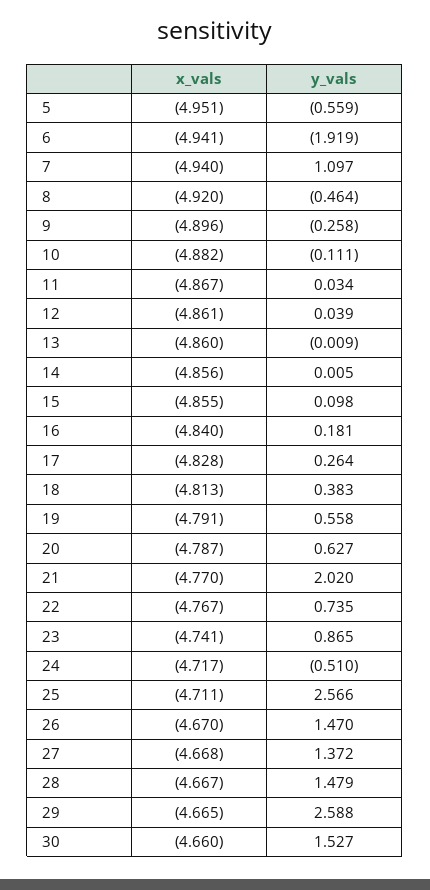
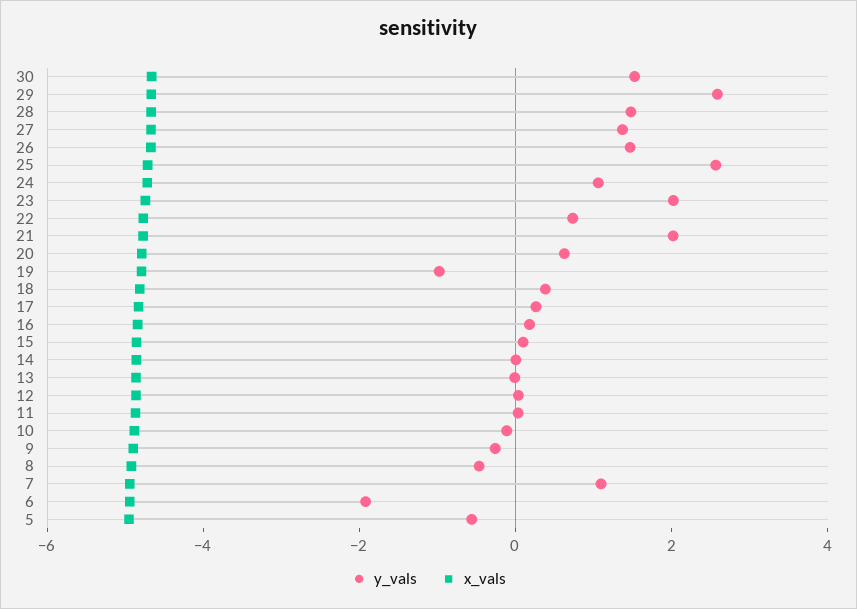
y_vals, 19: 0.558 -> -1
y_vals, 23: 0.865 -> 2
y_vals, 24: -0.51 -> 1

